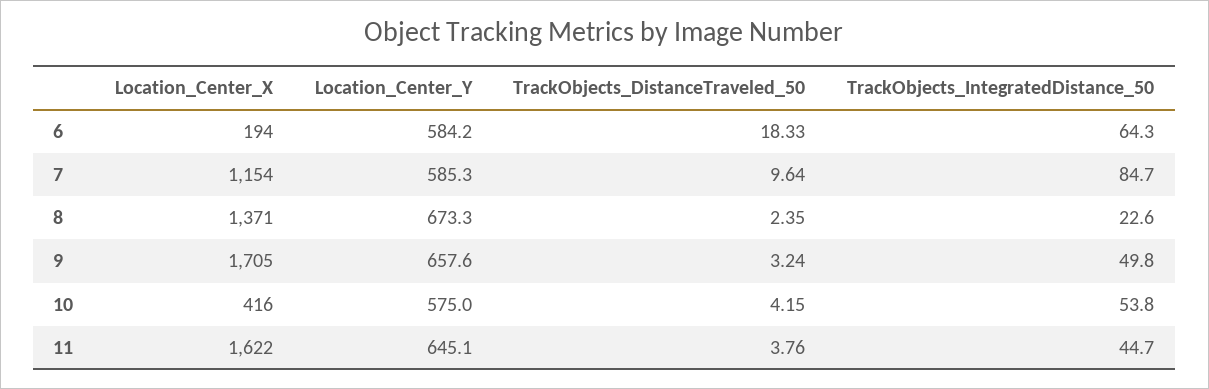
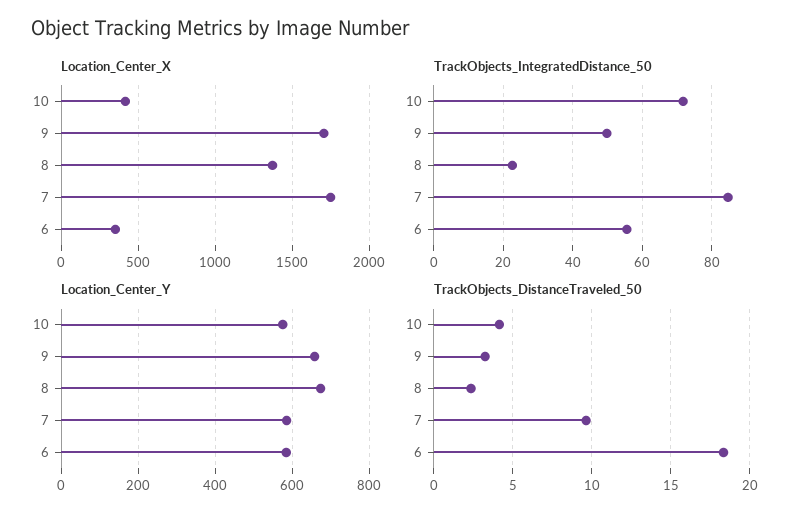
Location_Center_X, 6: 194 -> 350
TrackObjects_IntegratedDistance_50, 6: 64.3 -> 56
Location_Center_X, 7: 1154 -> 1750
TrackObjects_IntegratedDistance_50, 10: 53.8 -> 72
Location_Center_X, 11: 1622 -> none
Location_Center_Y, 11: 645.1 -> none
TrackObjects_DistanceTraveled_50, 11: 3.76 -> none
TrackObjects_IntegratedDistance_50, 11: 44.7 -> none

